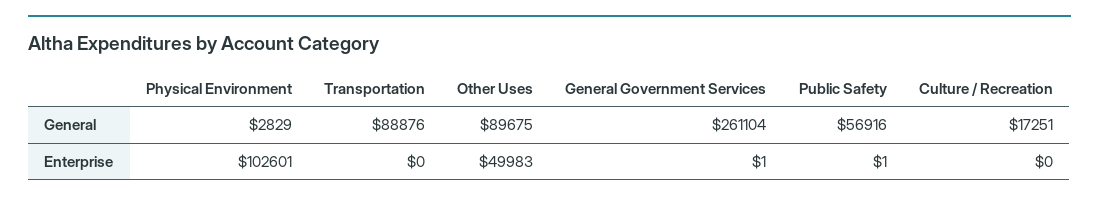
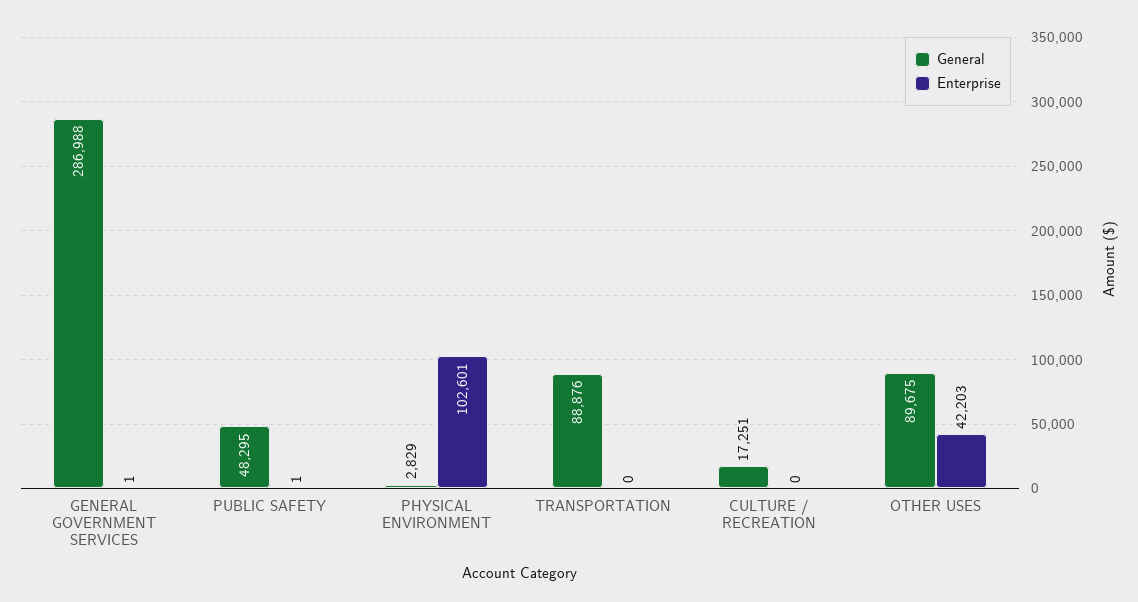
General, General Government Services: 261104 -> 286988
General, Public Safety: 56916 -> 48295
Enterprise, Other Uses: 49983 -> 42203

